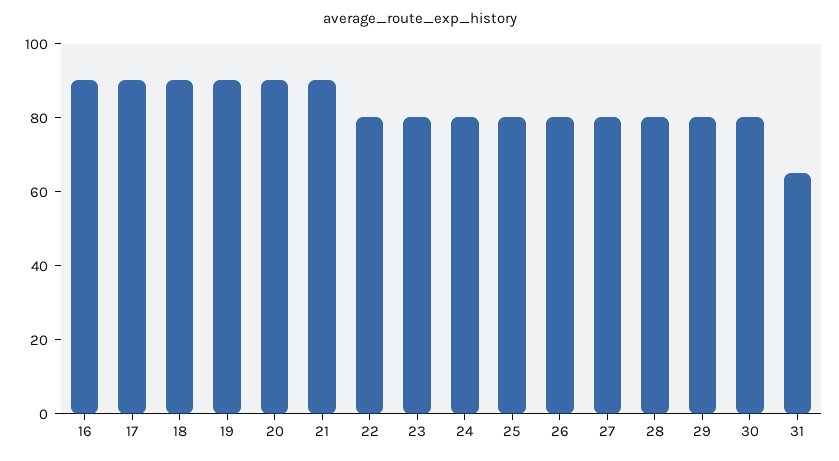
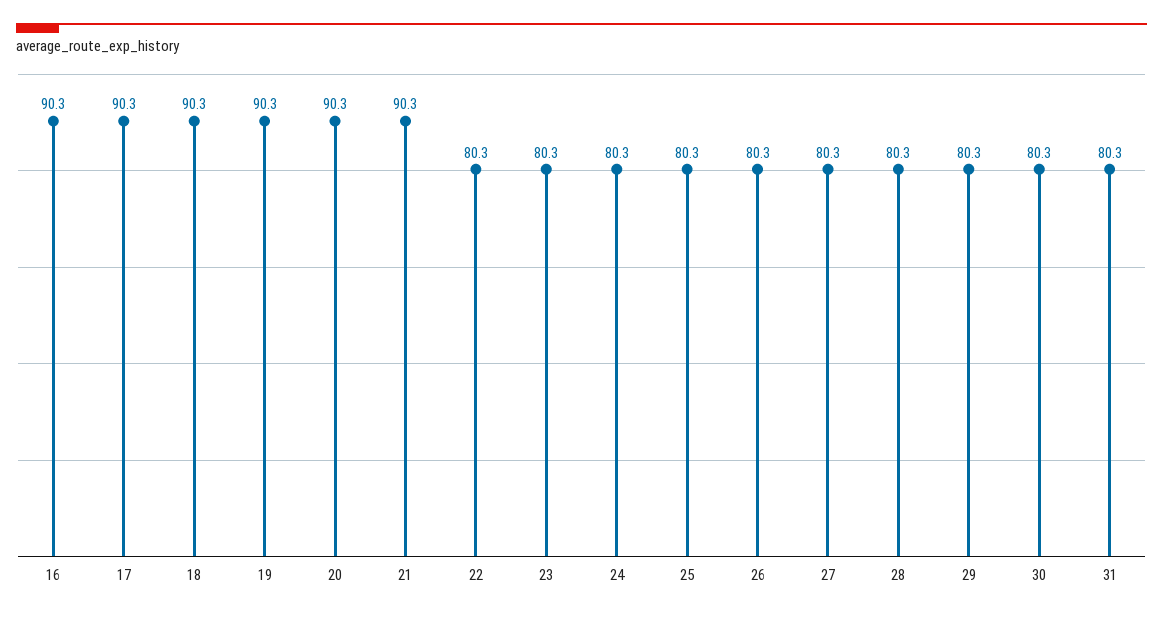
31: 65 -> 80.3

